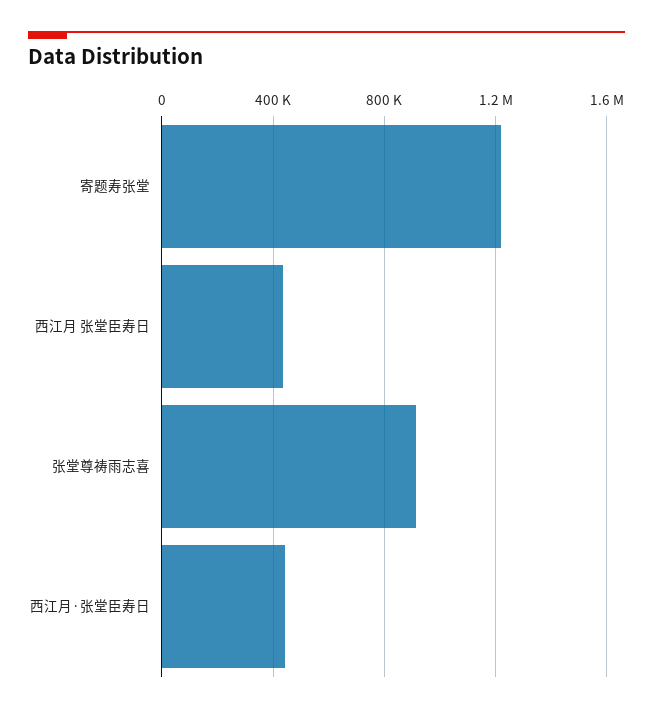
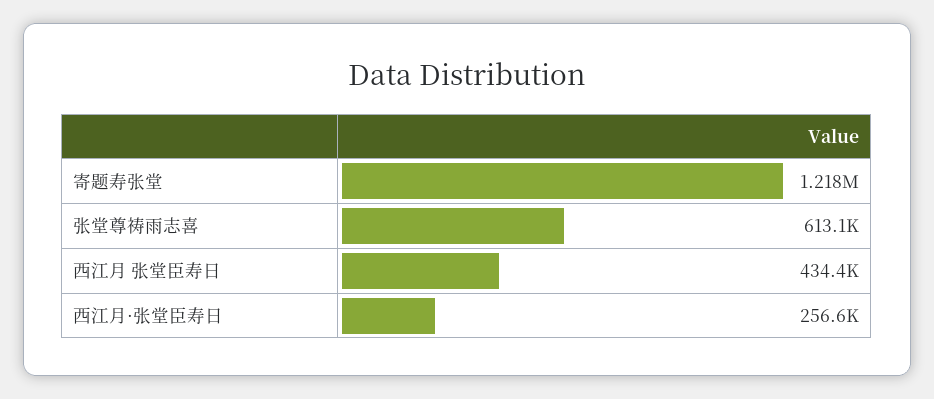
张堂尊祷雨志喜: 900000 -> 613100
西江月·张堂臣寿日: 450000 -> 256600

